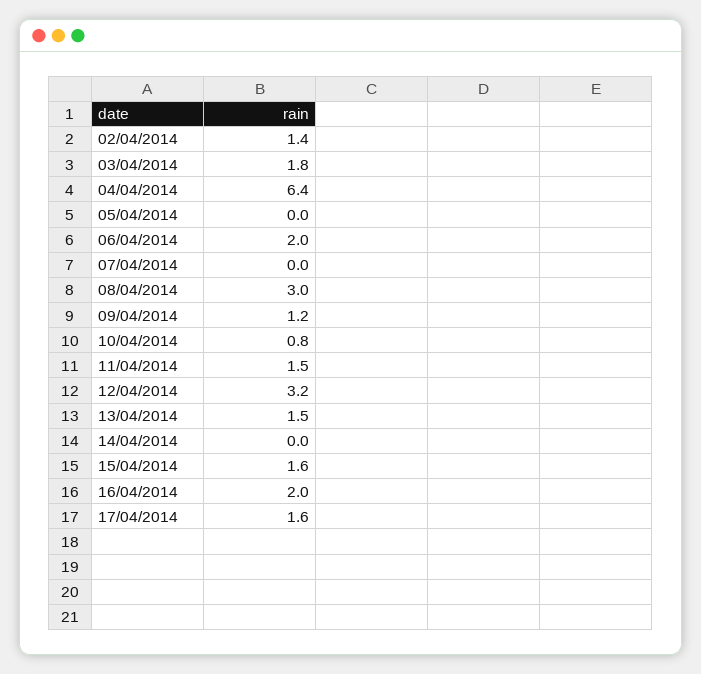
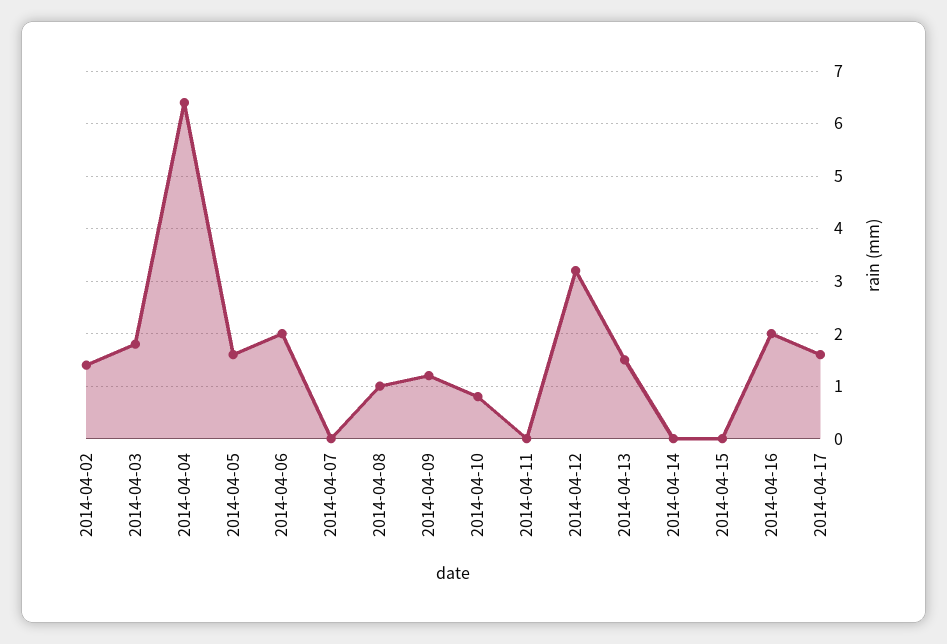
05/04/2014: 0 -> 1.5
08/04/2014: 3 -> 1
11/04/2014: 1.5 -> 0
15/04/2014: 1.6 -> 0

